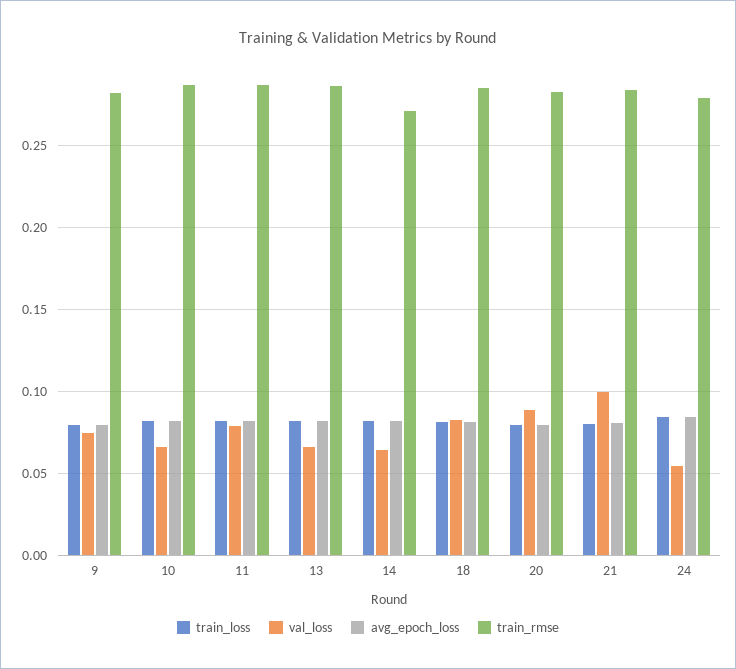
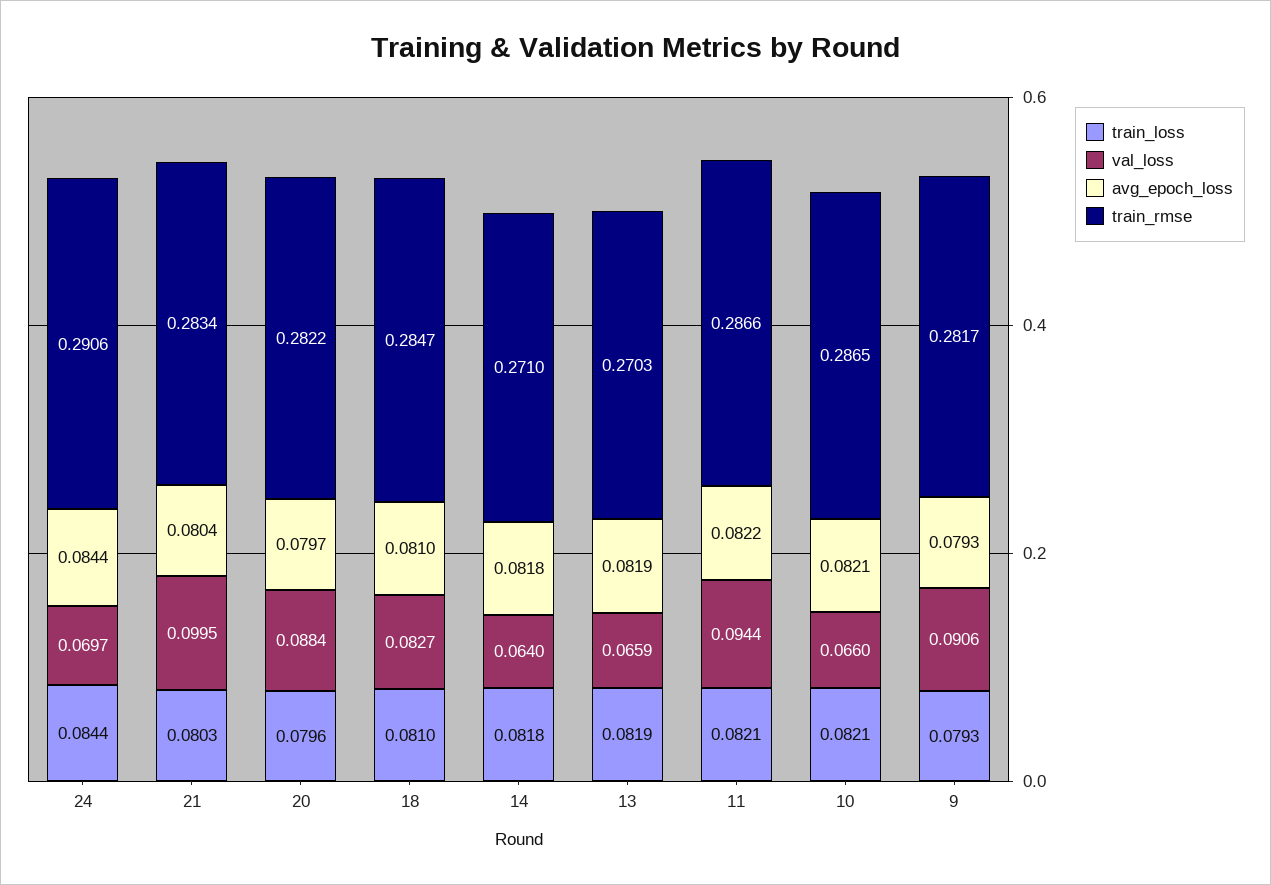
val_loss, 9: 0.075 -> 0.0906
val_loss, 11: 0.08 -> 0.0944
train_rmse, 13: 0.285 -> 0.2703
val_loss, 24: 0.055 -> 0.0697
train_rmse, 24: 0.28 -> 0.2906

